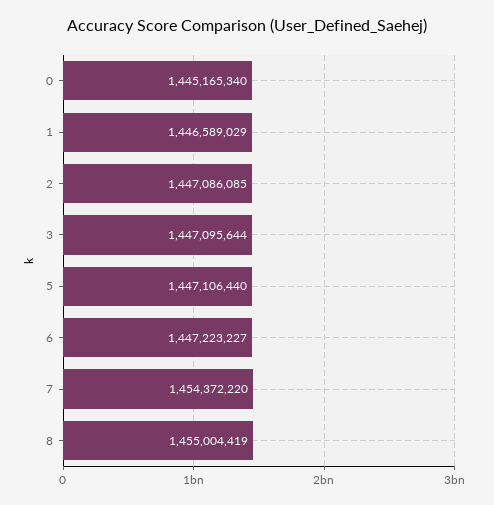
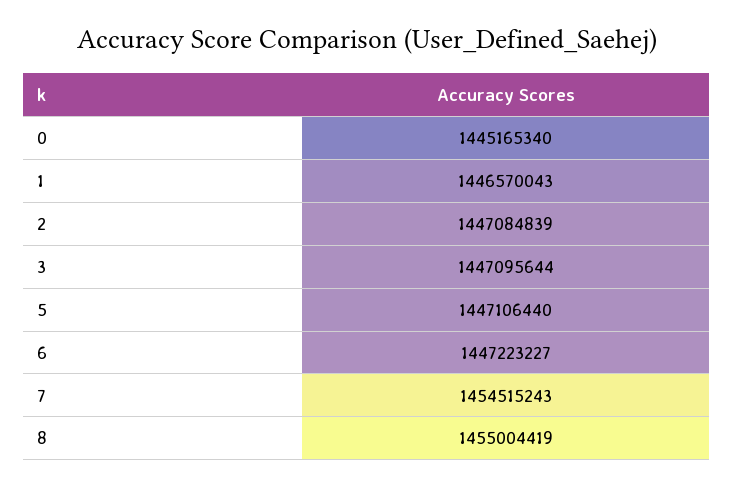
1: 1446589029 -> 1446570043
2: 1447086085 -> 1447084839
7: 1454372220 -> 1454515243

